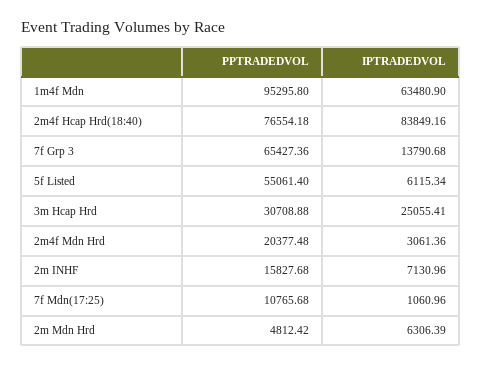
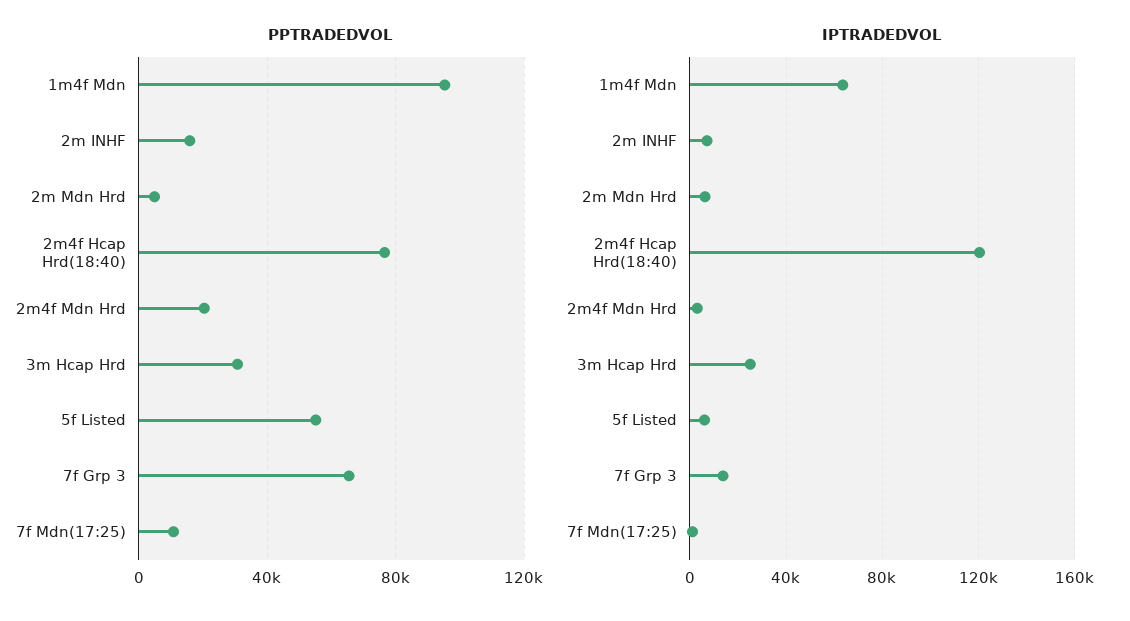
IPTRADEDVOL, 2m4f Hcap Hrd(18:40): 83849.16 -> 120000

